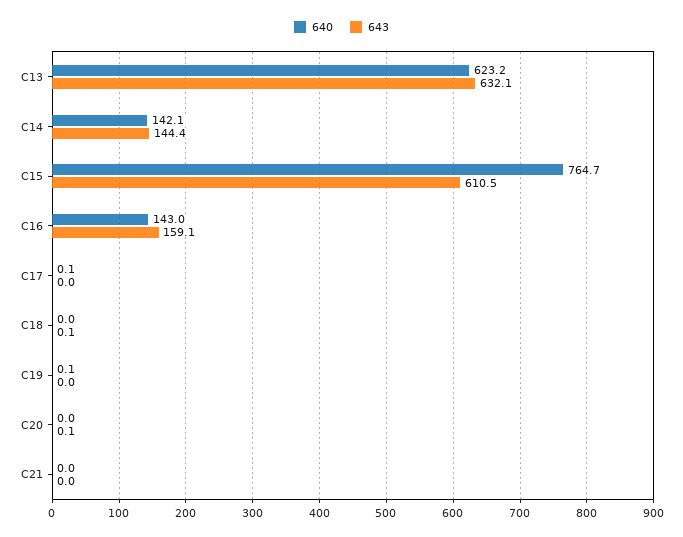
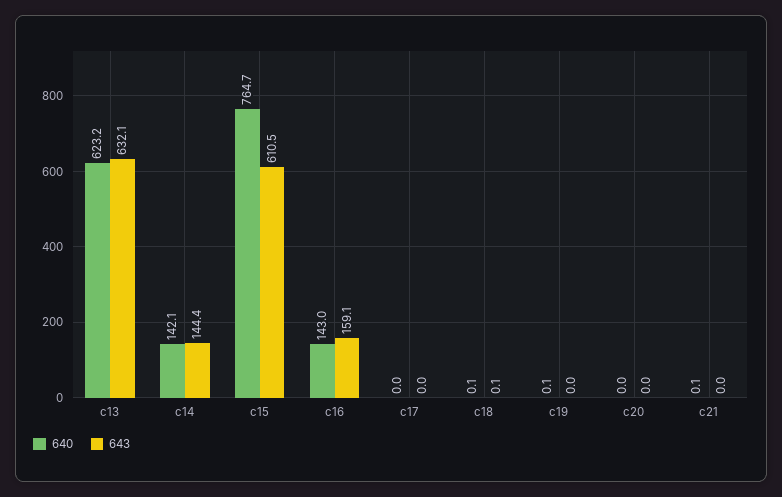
640, C17: 0.1 -> 0
640, C18: 0 -> 0.1
643, C20: 0.1 -> 0
640, C21: 0 -> 0.1

